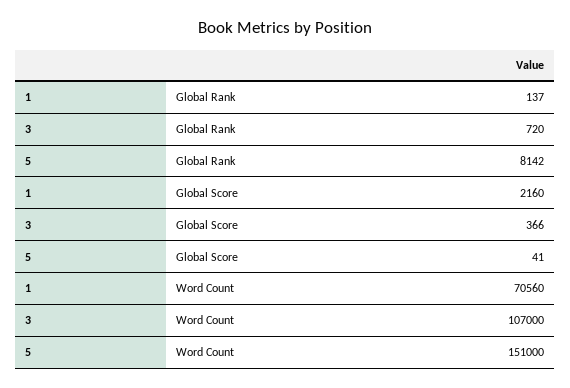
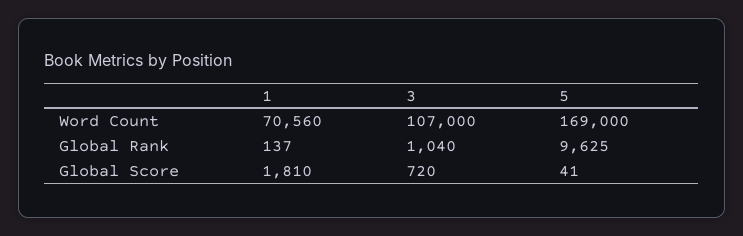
3, Global Rank: 720 -> 1040
5, Global Rank: 8142 -> 9625
1, Global Score: 2160 -> 1810
3, Global Score: 366 -> 720
5, Word Count: 151000 -> 169000

